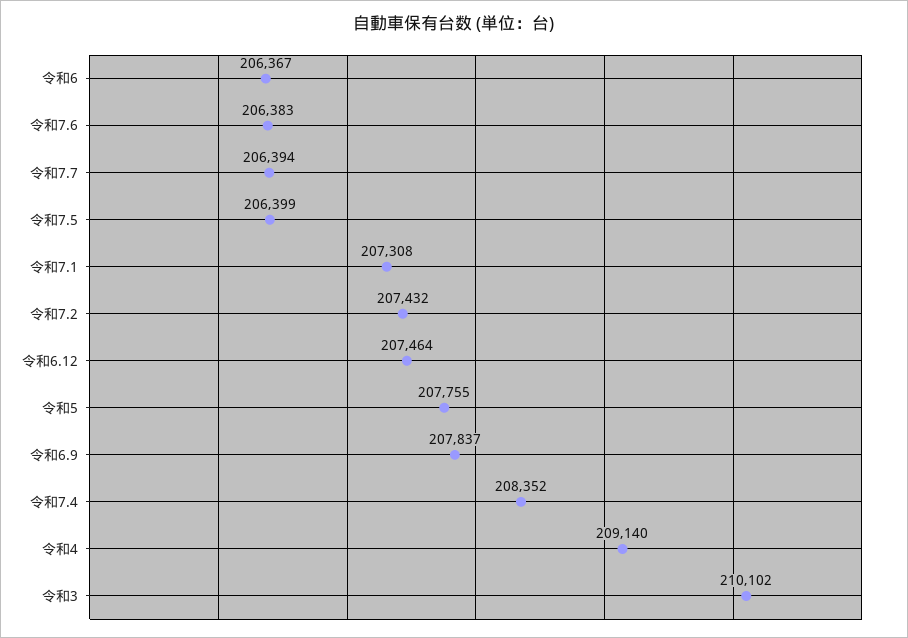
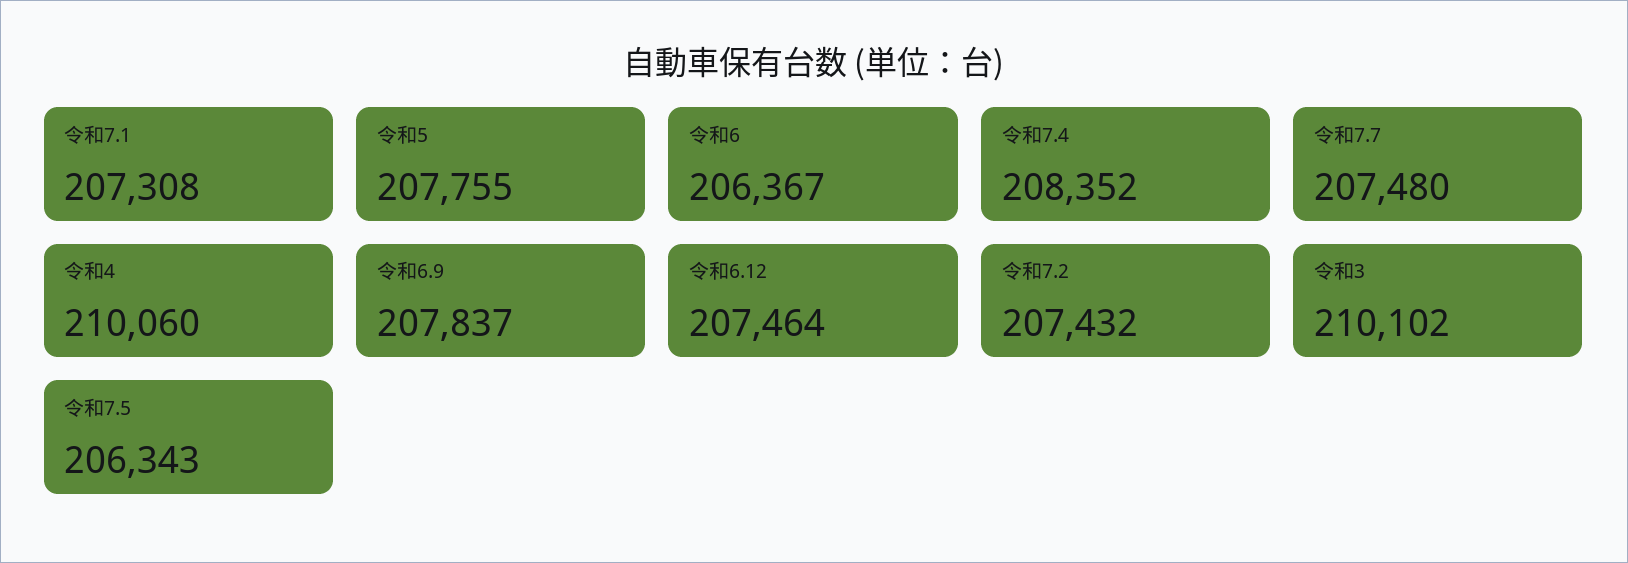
令和7.6: 206383 -> none
令和7.7: 206394 -> 207480
令和7.5: 206399 -> 206343
令和4: 209140 -> 210060

